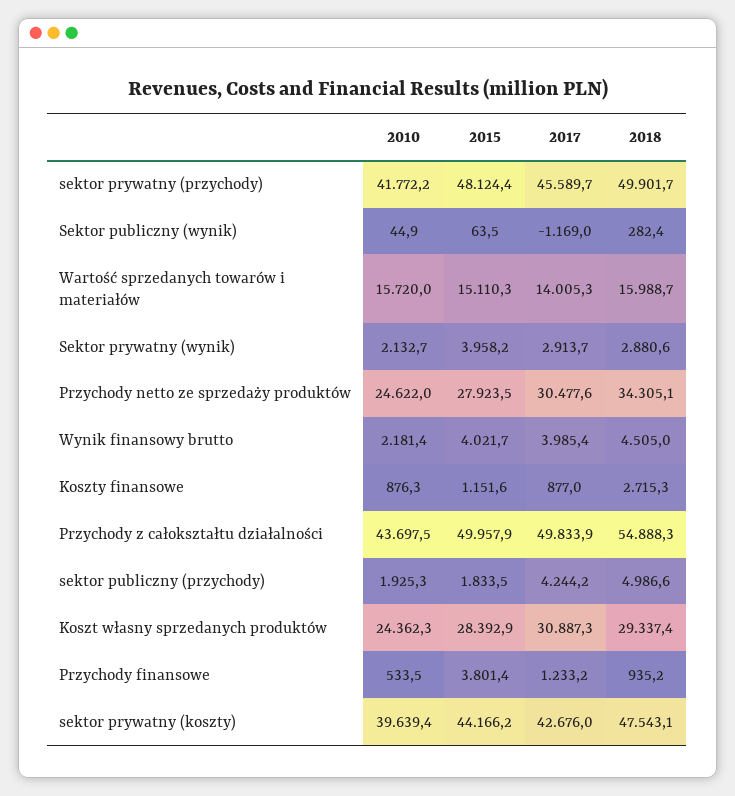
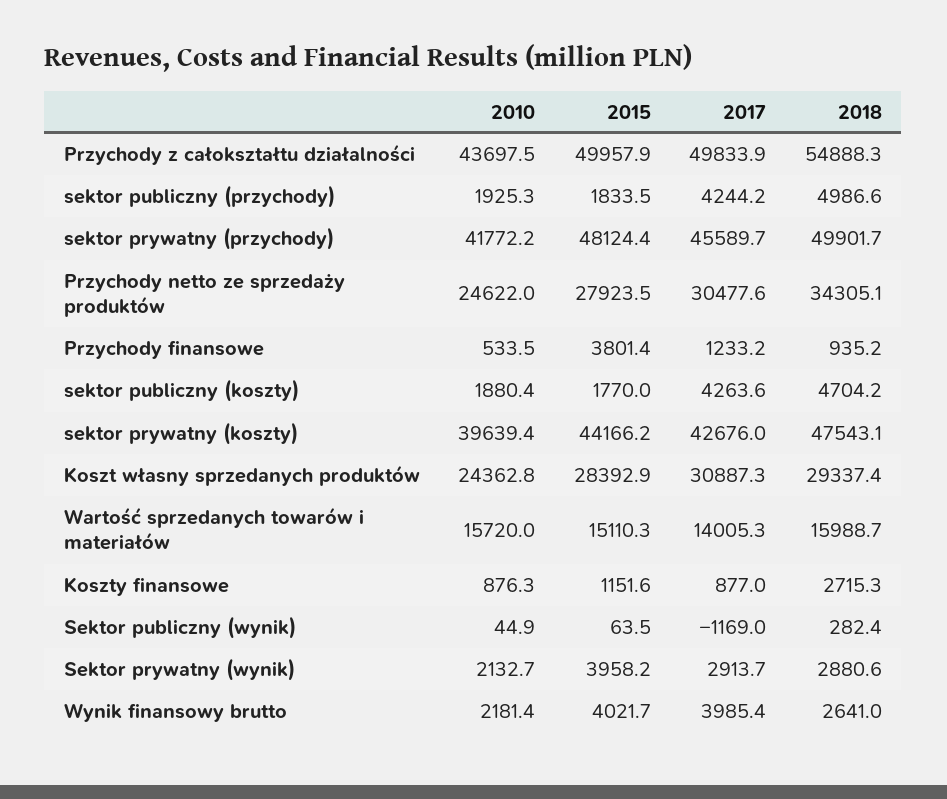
2018, Wynik finansowy brutto: 4505 -> 2641
2010, Koszt własny sprzedanych produktów: 24362.3 -> 24362.8
2010, sektor publiczny (koszty): none -> 1880.4
2015, sektor publiczny (koszty): none -> 1770
2017, sektor publiczny (koszty): none -> 4263.6
2018, sektor publiczny (koszty): none -> 4704.2

